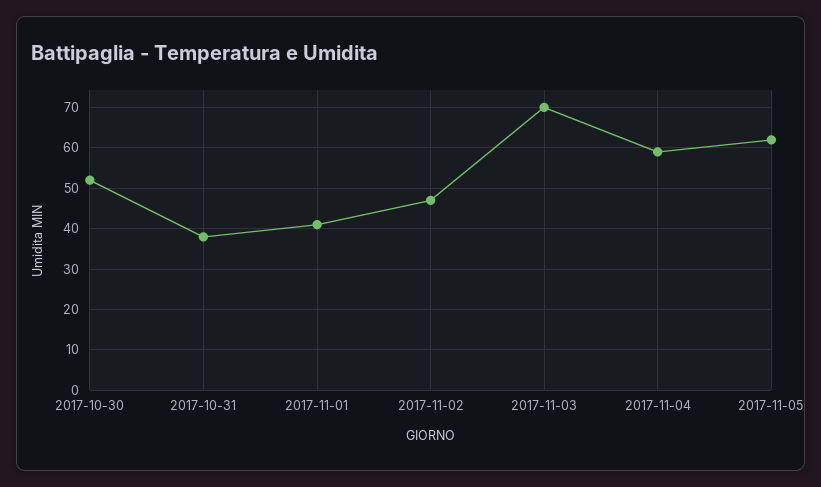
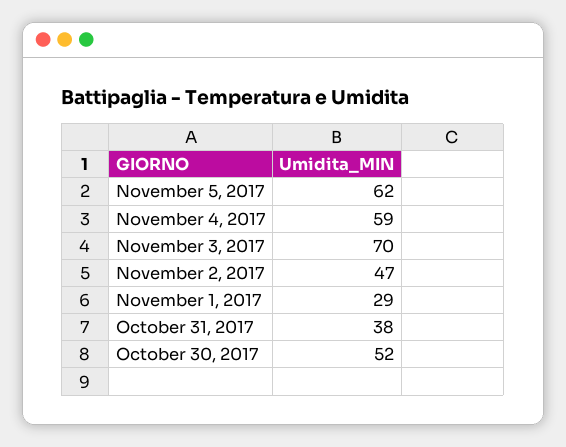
2017-11-01: 40 -> 29

